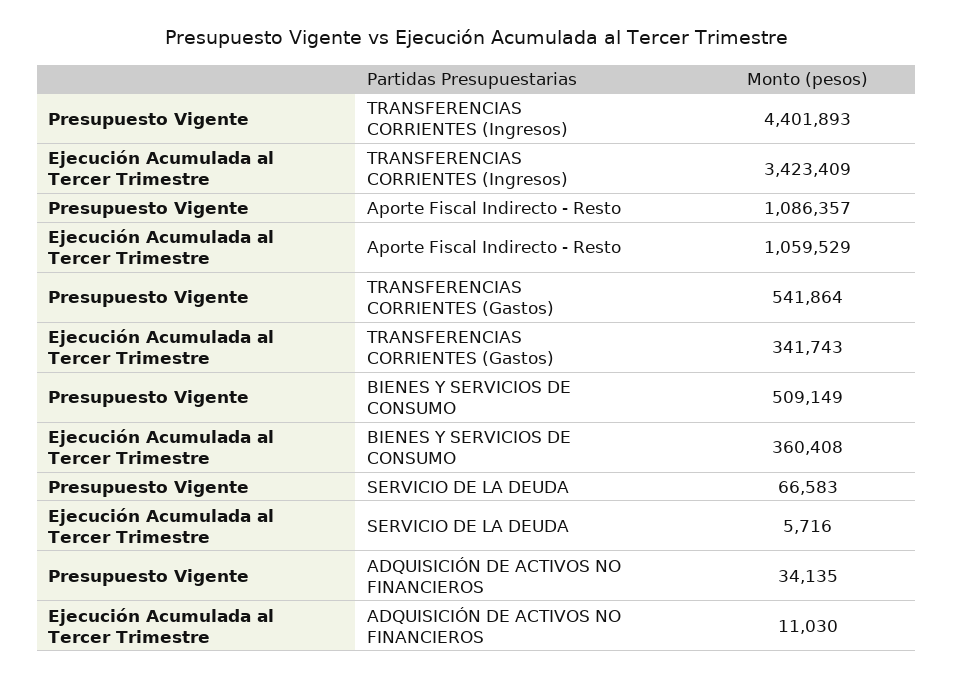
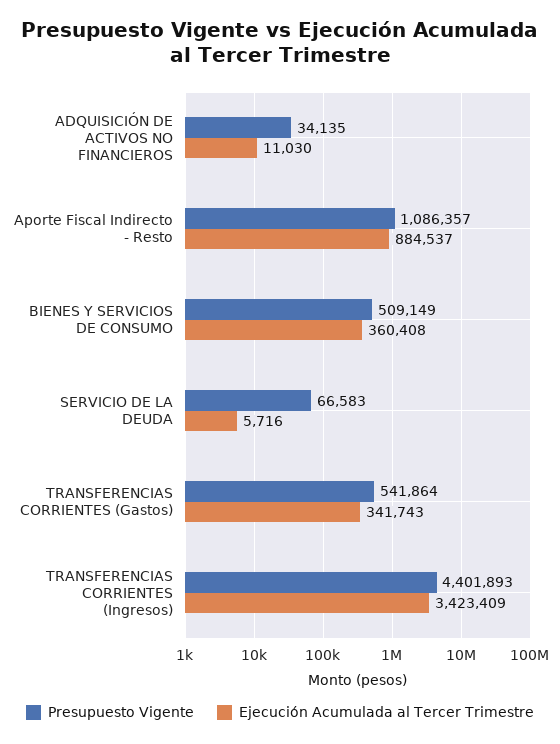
Ejecución Acumulada al Tercer Trimestre, Aporte Fiscal Indirecto - Resto: 1059529 -> 884537

